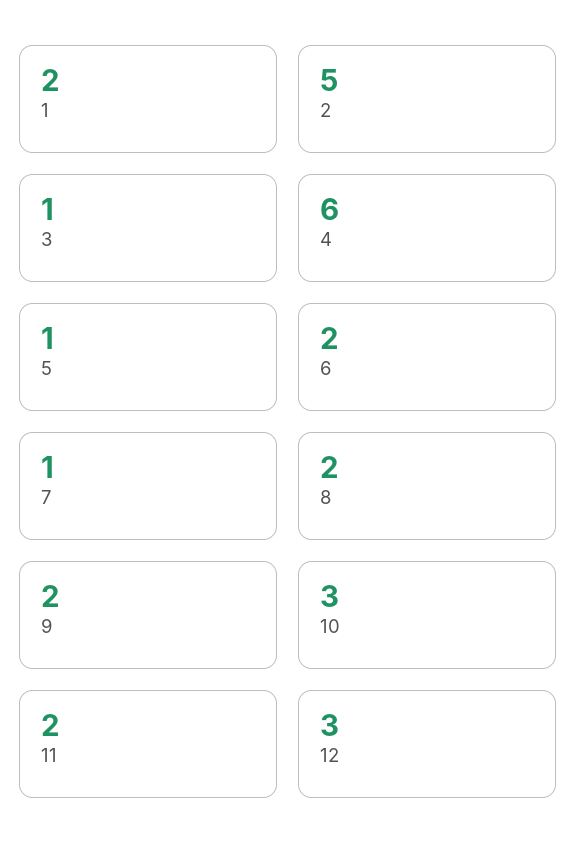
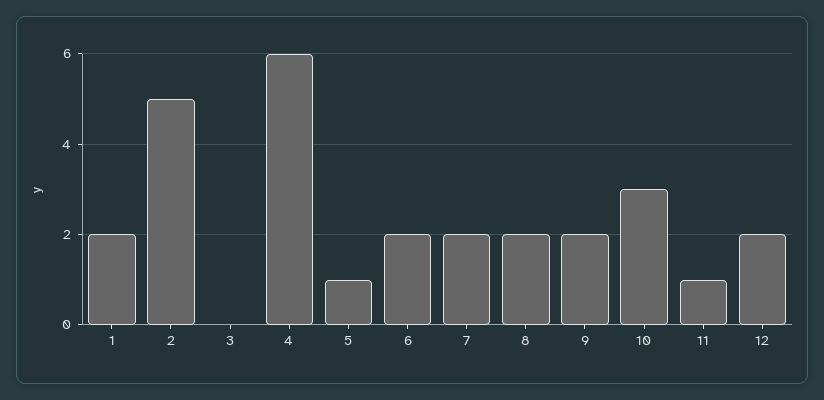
3: 1 -> 0
7: 1 -> 2
11: 2 -> 1
12: 3 -> 2

